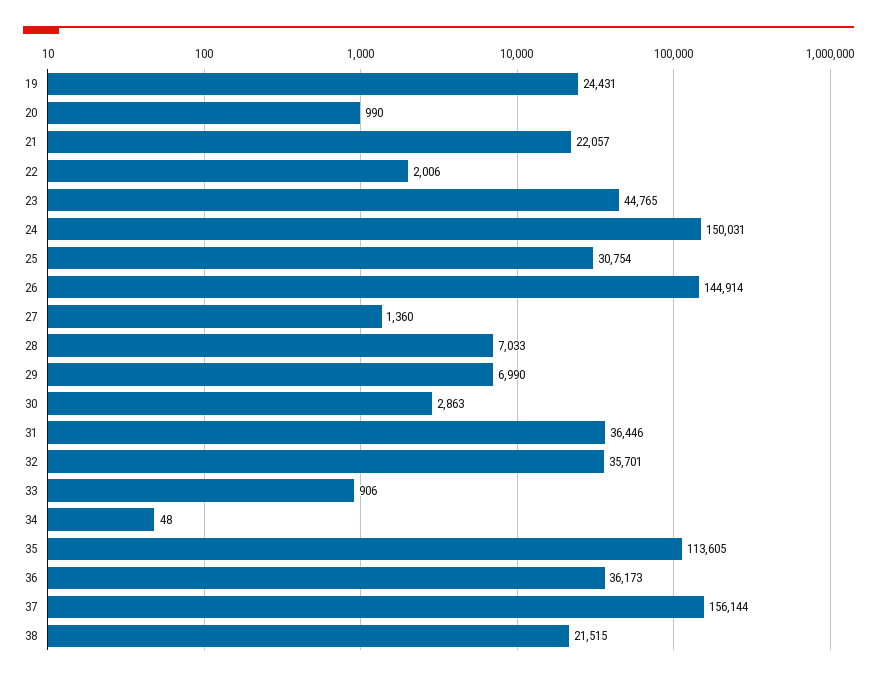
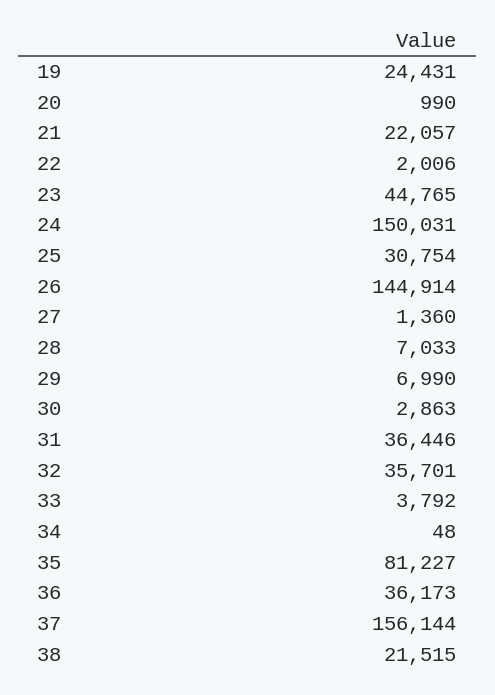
33: 906 -> 3792
35: 113605 -> 81227

